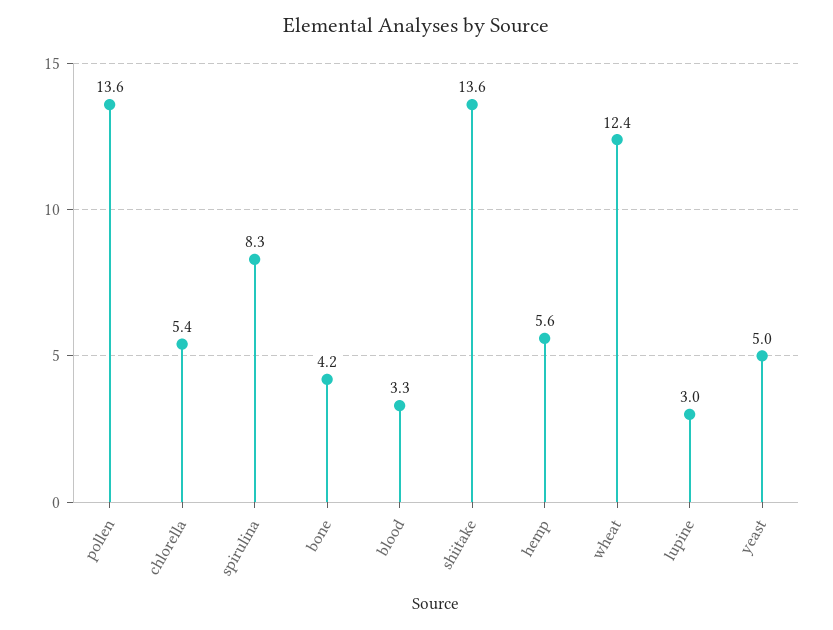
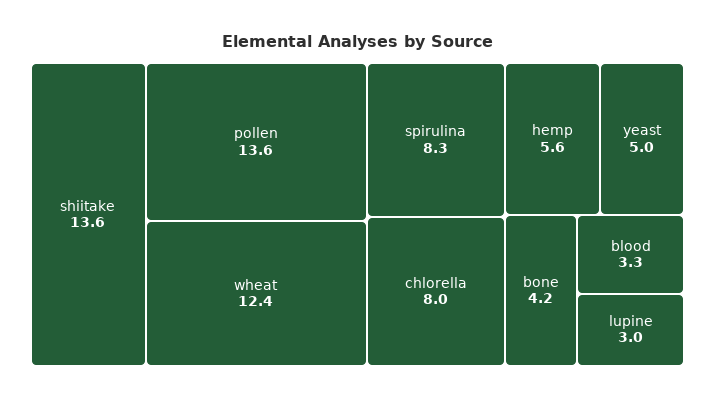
chlorella: 5.4 -> 8

